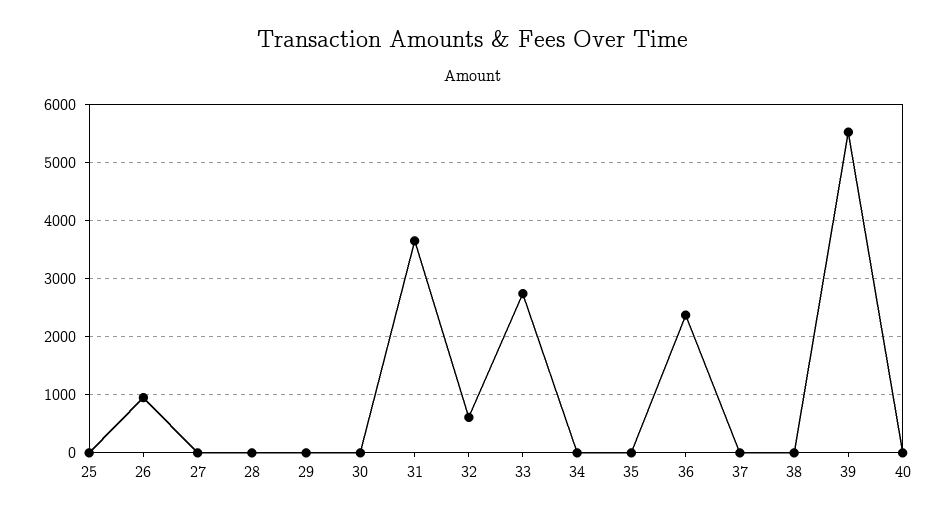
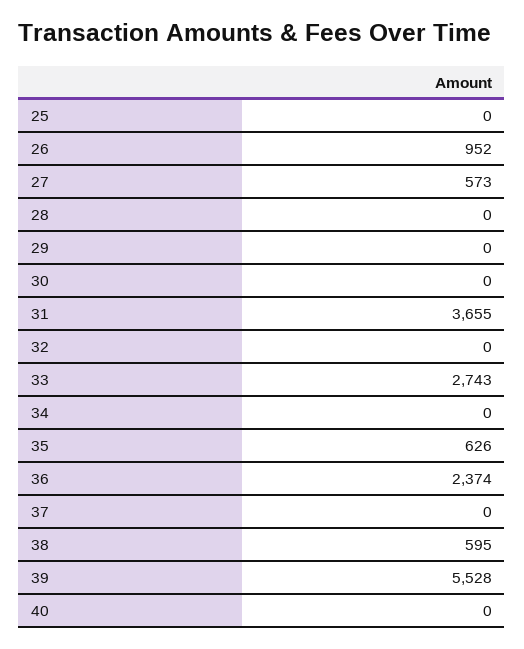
27: 0 -> 573
32: 600 -> 0
35: 0 -> 626
38: 0 -> 595

